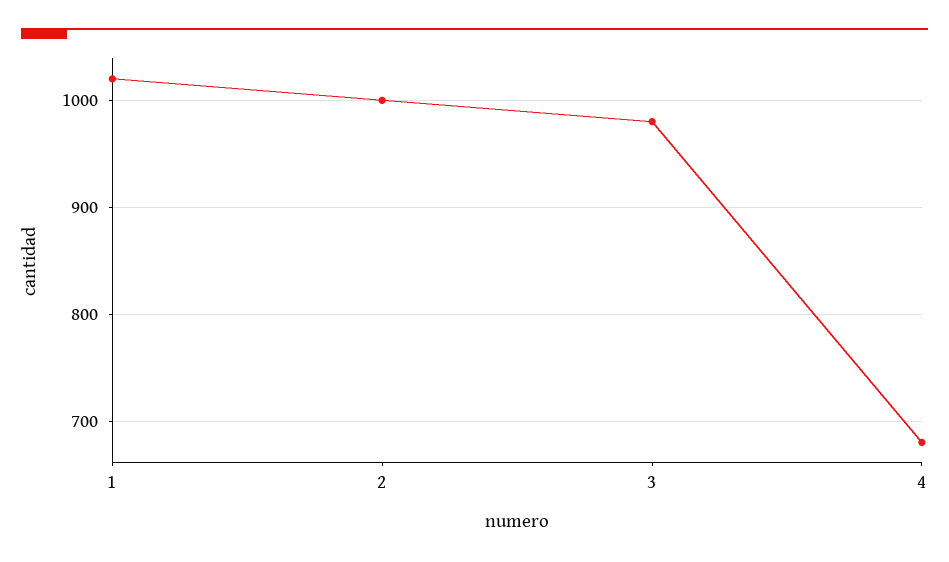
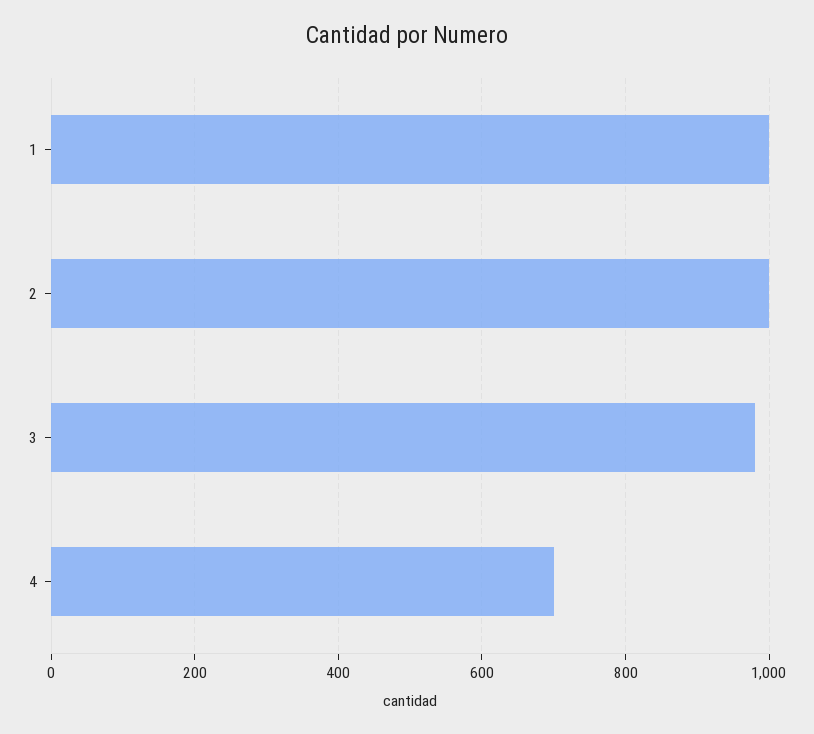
1: 1020 -> 1000
4: 680 -> 700

